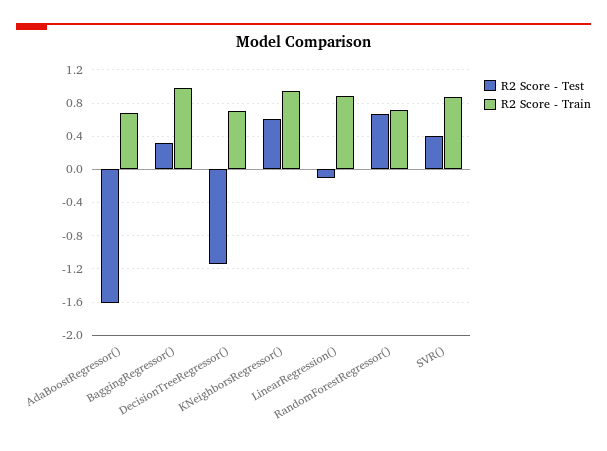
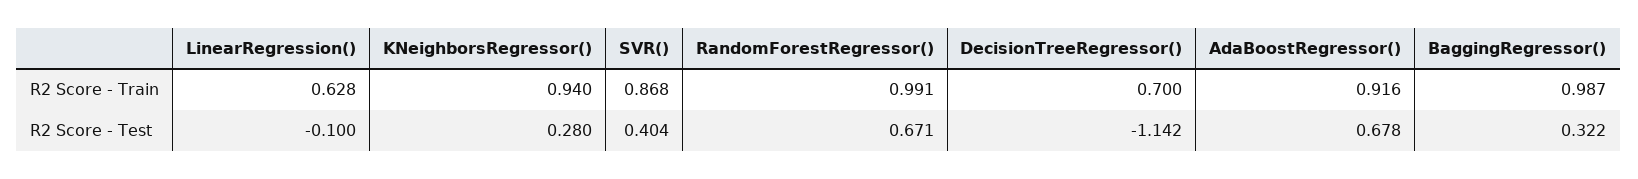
R2 Score - Test, AdaBoostRegressor(): -1.6 -> 0.678
R2 Score - Train, AdaBoostRegressor(): 0.7 -> 0.916
R2 Score - Test, KNeighborsRegressor(): 0.6 -> 0.28
R2 Score - Train, LinearRegression(): 0.9 -> 0.628
R2 Score - Train, RandomForestRegressor(): 0.7 -> 0.991

